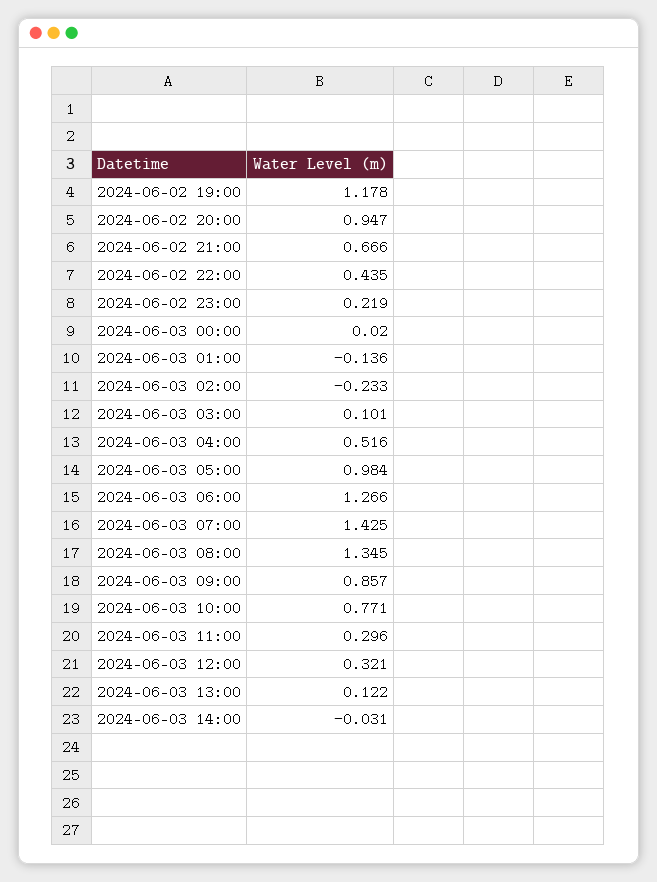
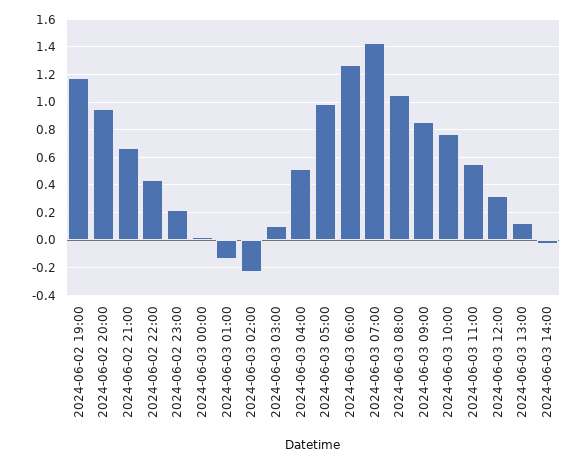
2024-06-03 08:00: 1.345 -> 1.05
2024-06-03 11:00: 0.296 -> 0.55

